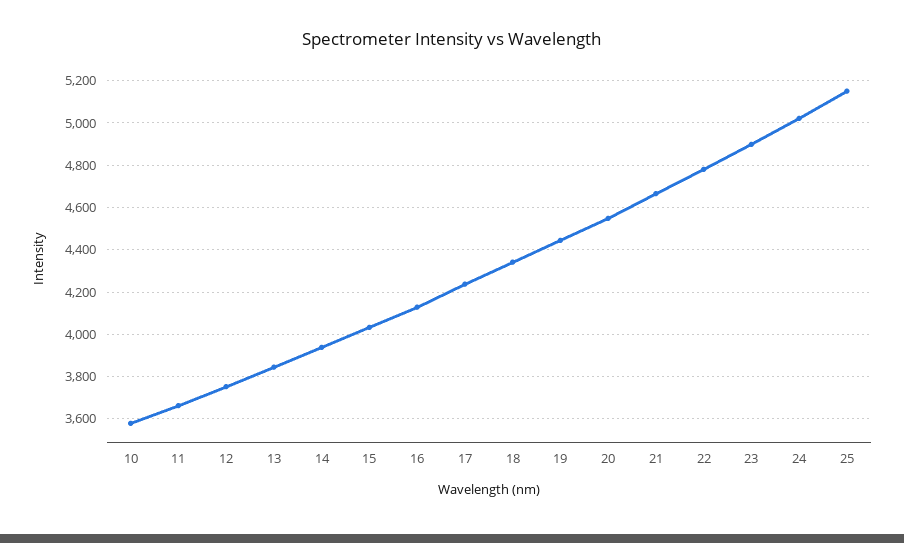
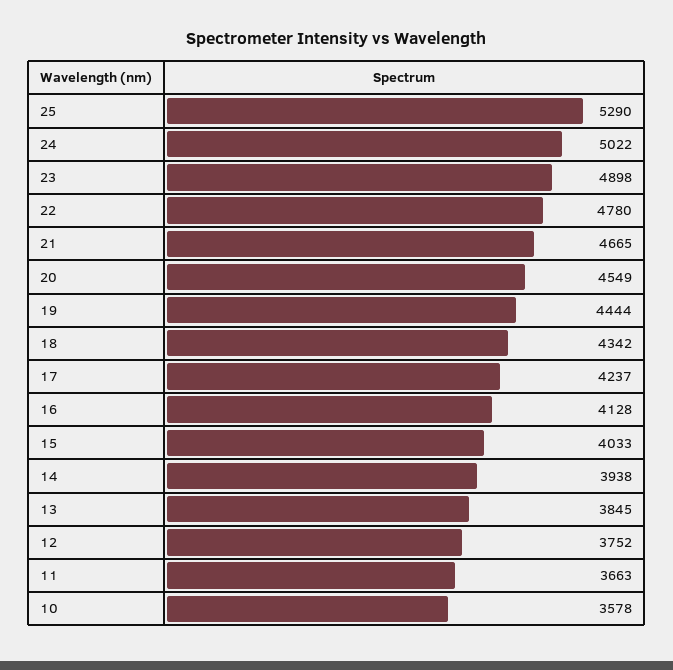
25: 5150 -> 5290

